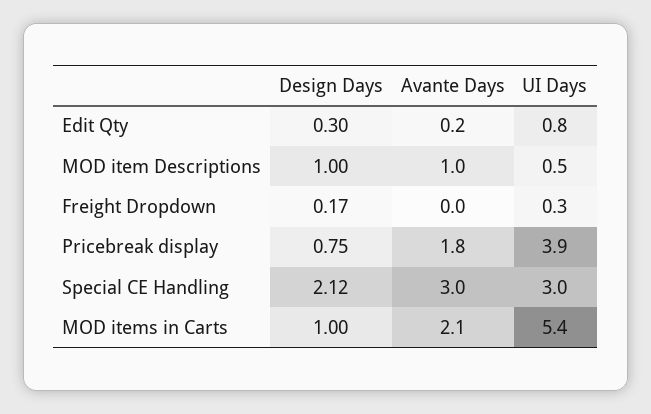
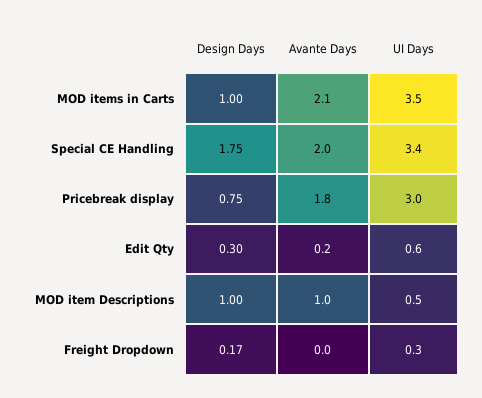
UI Days, Edit Qty: 0.8 -> 0.6
UI Days, Pricebreak display: 3.9 -> 3
Design Days, Special CE Handling: 2.12 -> 1.75
Avante Days, Special CE Handling: 3 -> 2
UI Days, Special CE Handling: 3 -> 3.4
UI Days, MOD items in Carts: 5.4 -> 3.5

